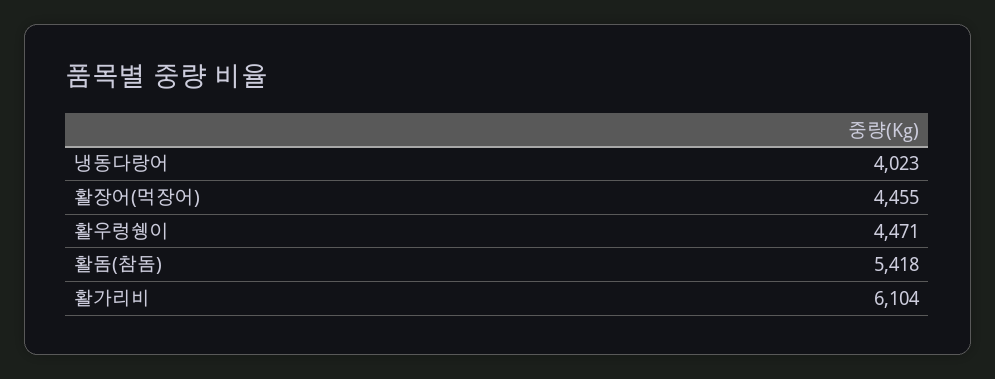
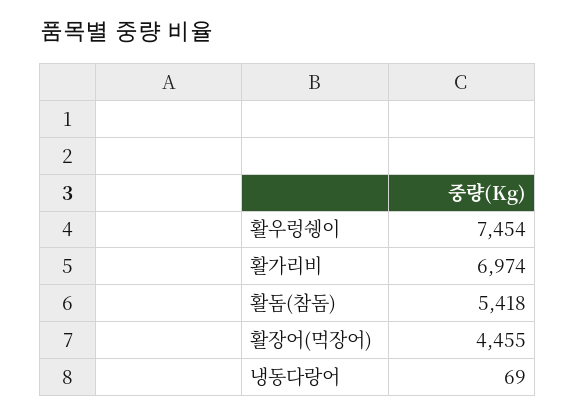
냉동다랑어: 4023 -> 69
활우렁쉥이: 4471 -> 7454
활가리비: 6104 -> 6974

